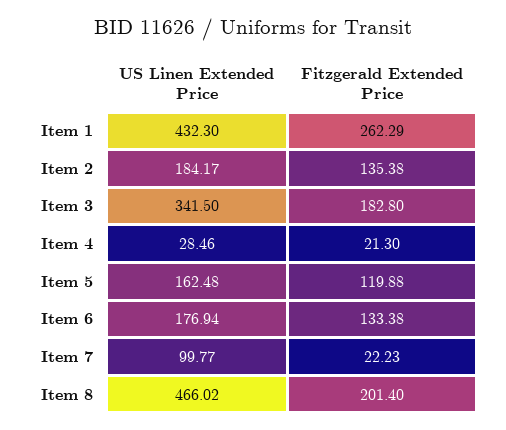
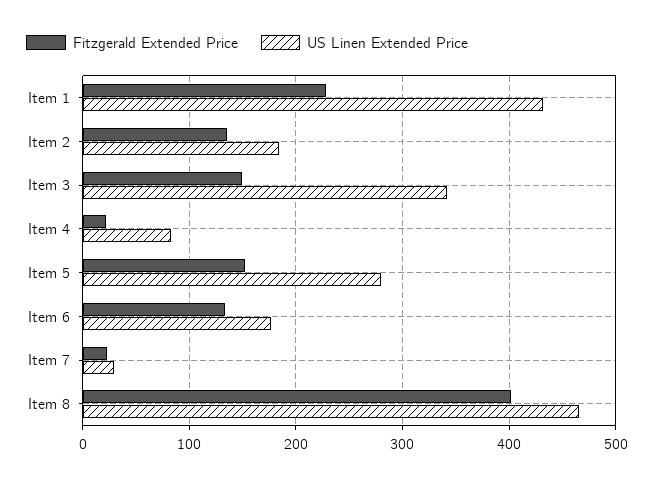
Fitzgerald Extended Price, Item 1: 262.29 -> 230
Fitzgerald Extended Price, Item 3: 182.8 -> 150
US Linen Extended Price, Item 4: 28.46 -> 80
US Linen Extended Price, Item 5: 162.48 -> 280
Fitzgerald Extended Price, Item 5: 119.88 -> 150
US Linen Extended Price, Item 7: 99.77 -> 30
Fitzgerald Extended Price, Item 8: 201.4 -> 400

